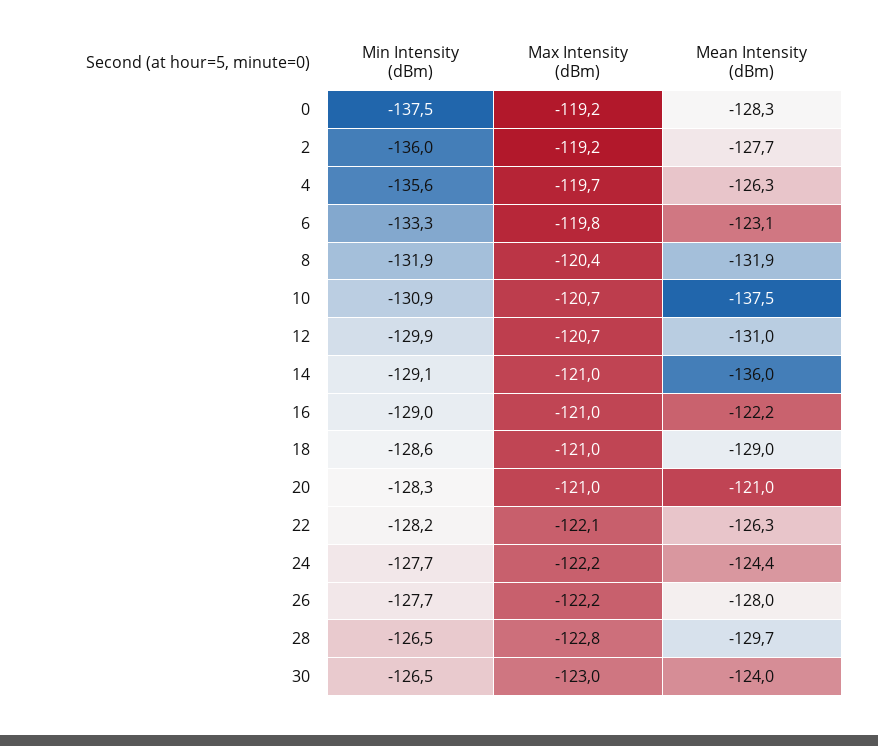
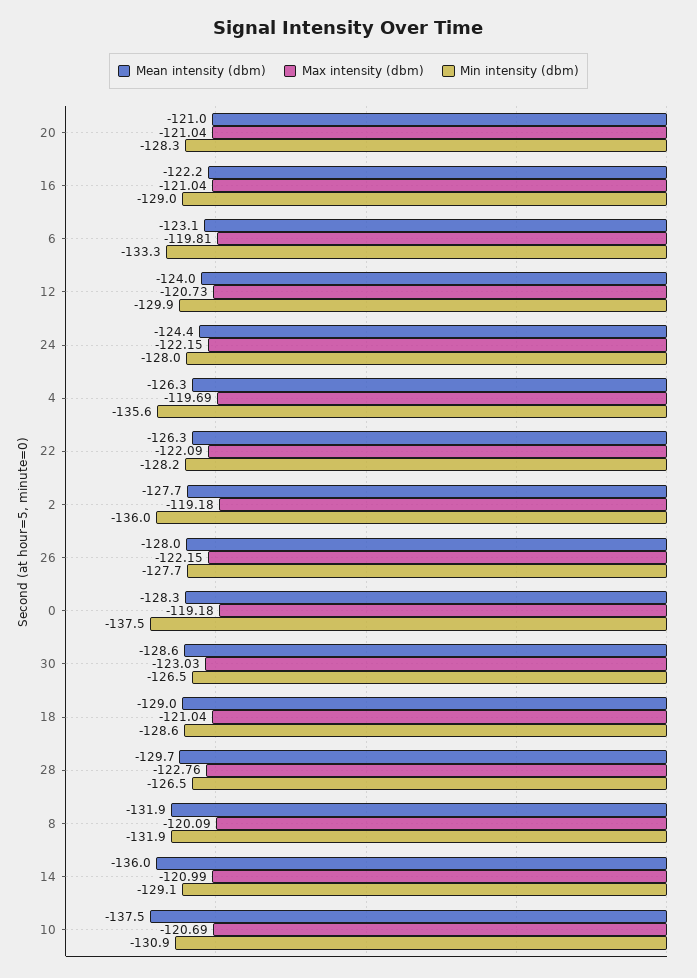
Max Intensity (dBm), 8: -120.4 -> -120.09
Mean Intensity (dBm), 12: -131 -> -124
Min Intensity (dBm), 24: -127.7 -> -128
Mean Intensity (dBm), 30: -124 -> -128.6

